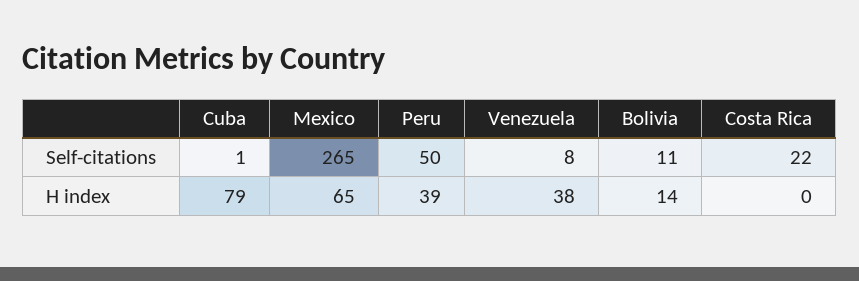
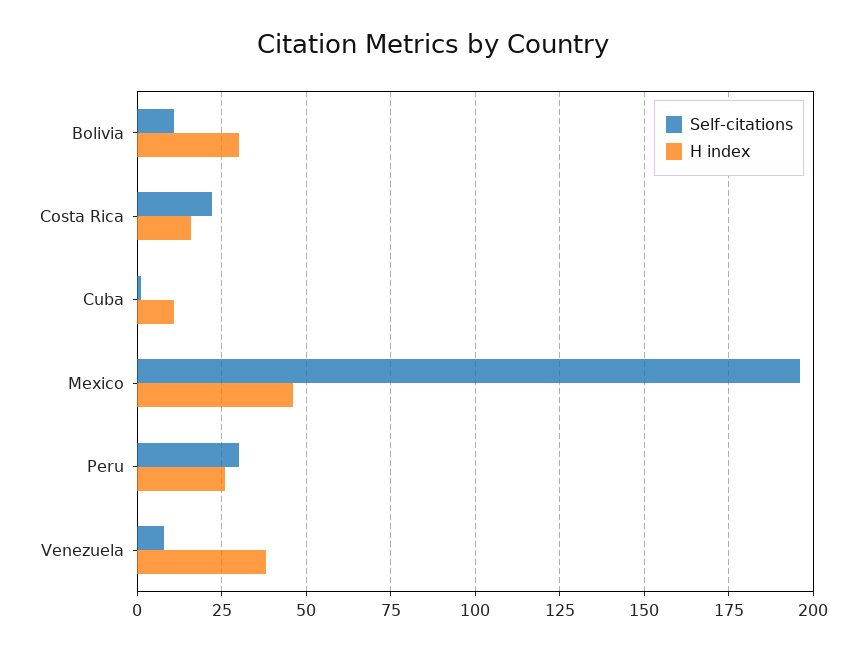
Self-citations, Mexico: 265 -> 195
Self-citations, Peru: 50 -> 30
H index, Cuba: 79 -> 10
H index, Mexico: 65 -> 45
H index, Peru: 39 -> 25
H index, Bolivia: 14 -> 30
H index, Costa Rica: 0 -> 15

